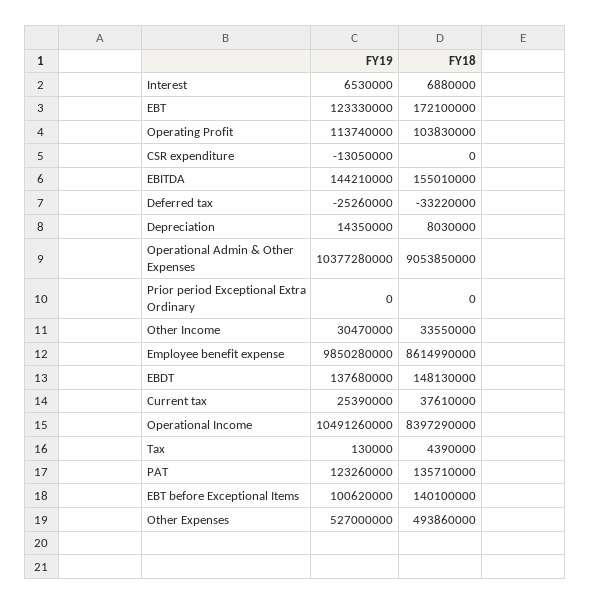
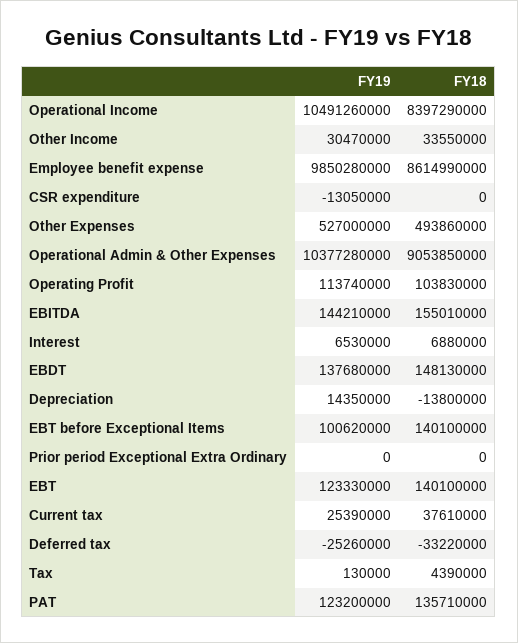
FY18, EBT: 172100000 -> 140100000
FY18, Depreciation: 8030000 -> -13800000
FY19, PAT: 123260000 -> 123200000

